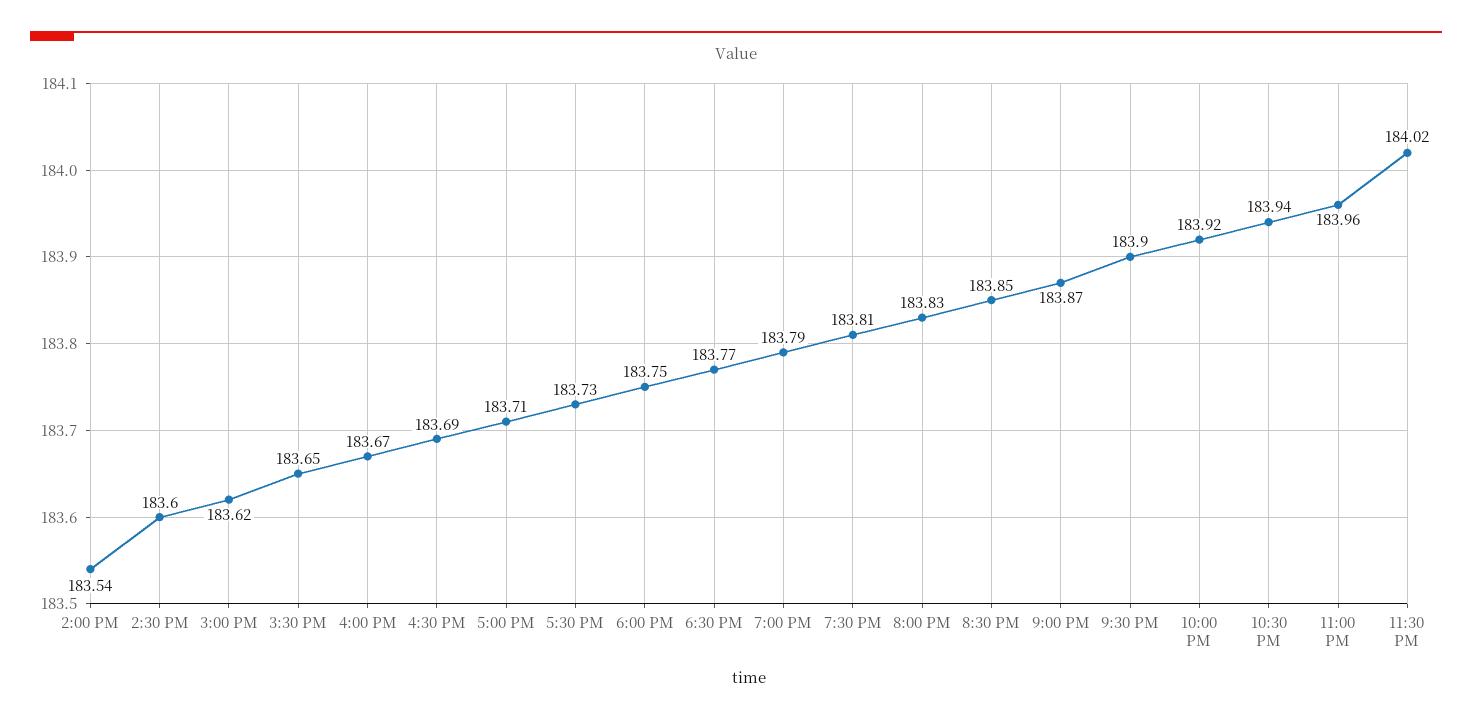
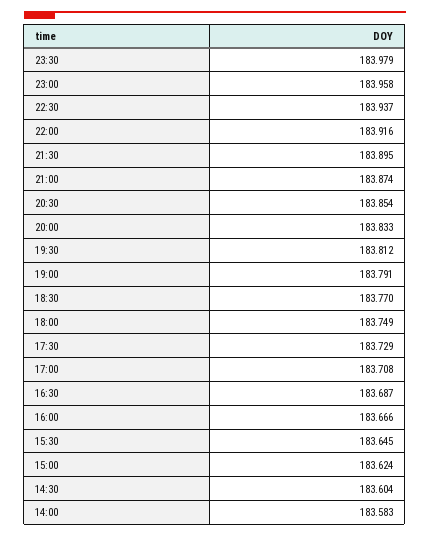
2:00 PM: 183.54 -> 183.583
11:30 PM: 184.02 -> 183.979

